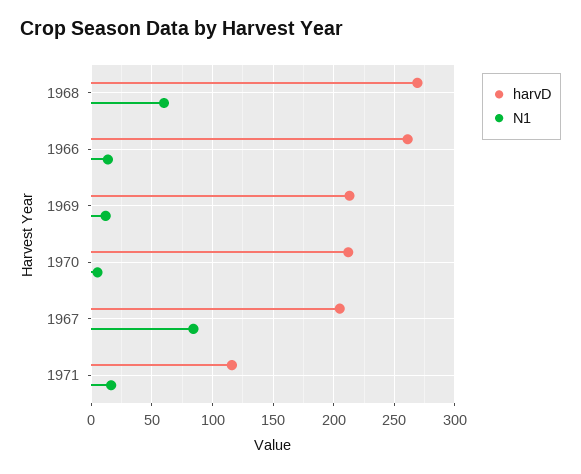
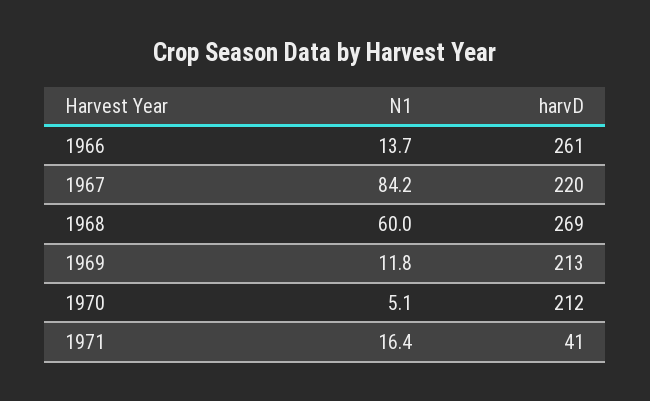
harvD, 1967: 205 -> 220
harvD, 1971: 115 -> 41

